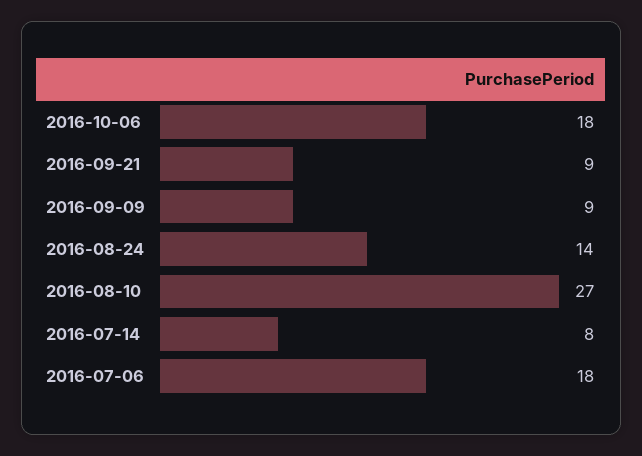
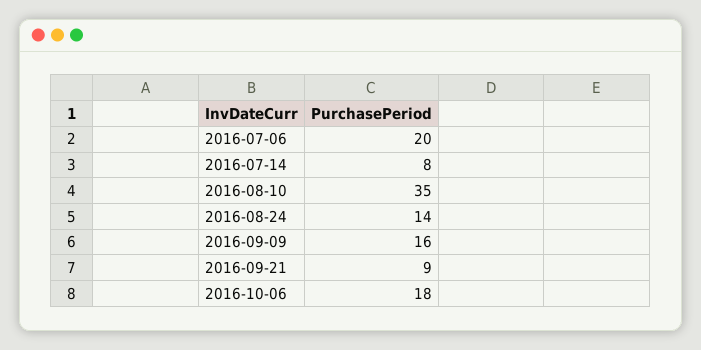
2016-09-09: 9 -> 16
2016-08-10: 27 -> 35
2016-07-06: 18 -> 20

